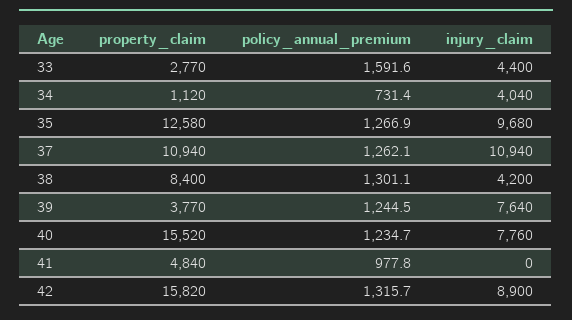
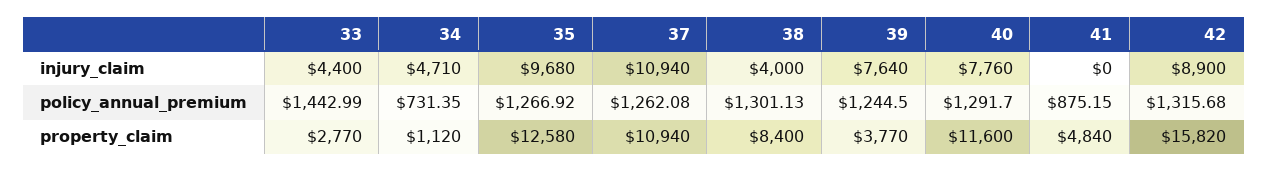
policy_annual_premium, 33: 1591.6 -> 1442.99
injury_claim, 34: 4040 -> 4710
injury_claim, 38: 4200 -> 4000
property_claim, 40: 15520 -> 11600
policy_annual_premium, 40: 1234.7 -> 1291.7
policy_annual_premium, 41: 977.8 -> 875.15

